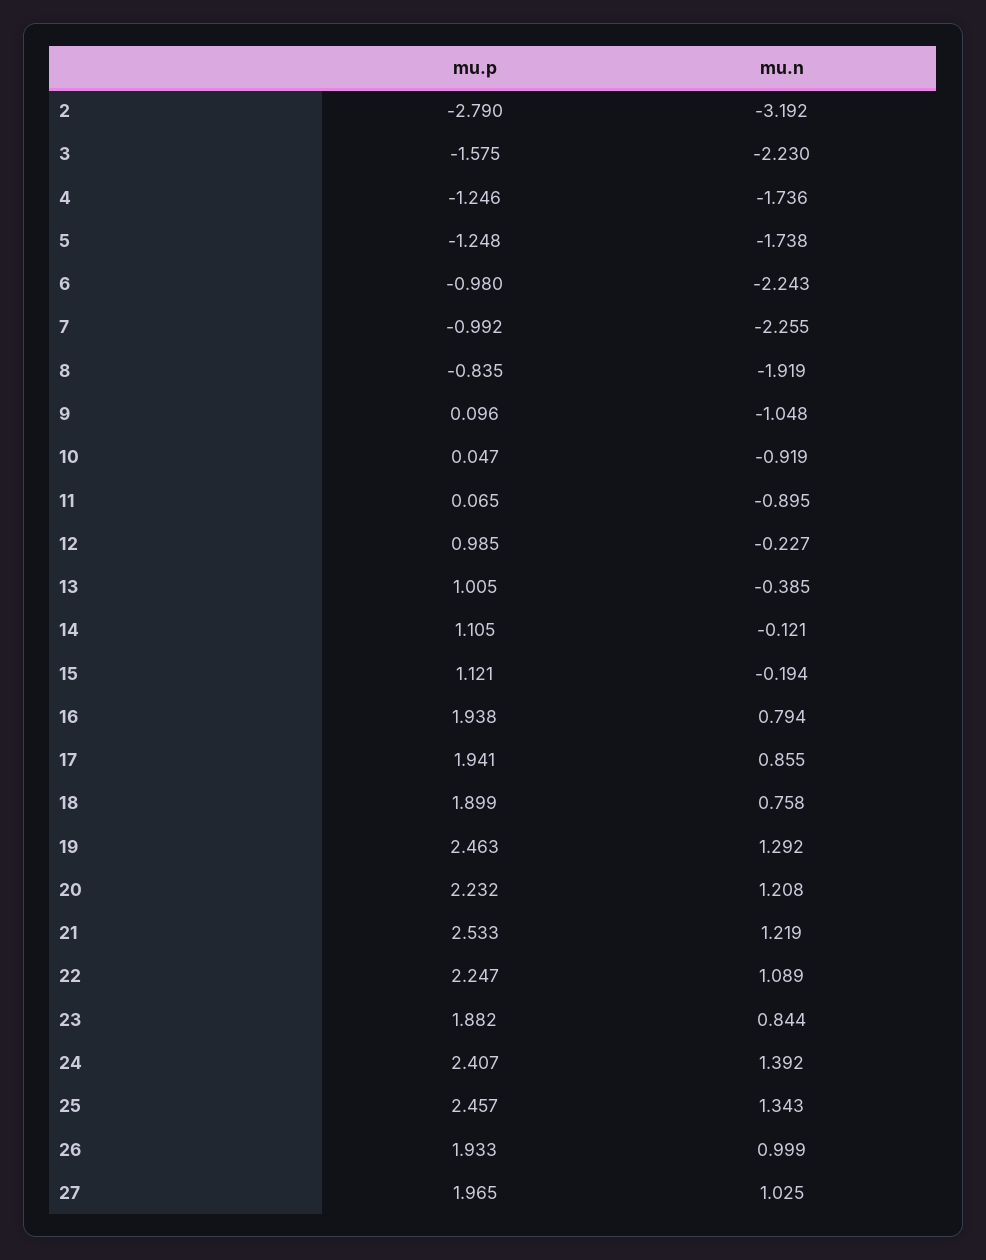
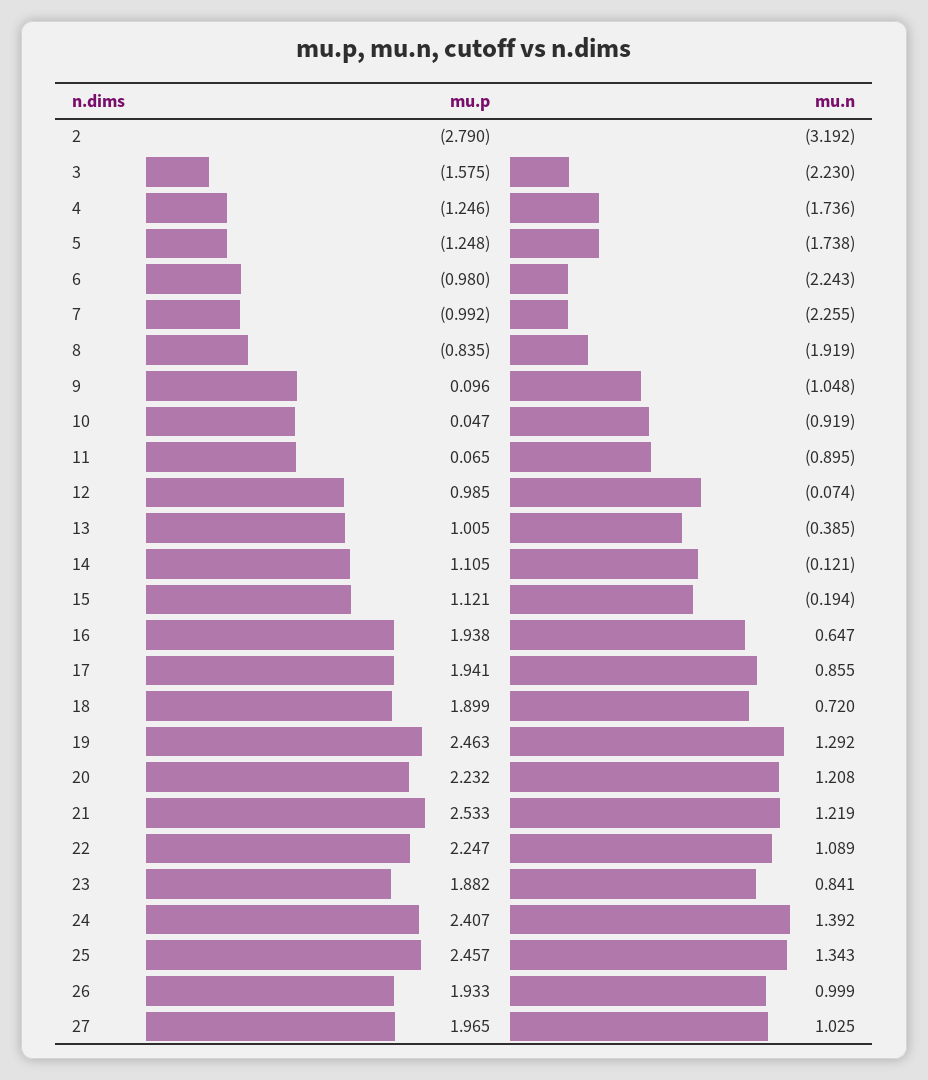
mu.n, 12: -0.227 -> -0.074
mu.n, 16: 0.794 -> 0.647
mu.n, 18: 0.758 -> 0.72
mu.n, 23: 0.844 -> 0.841

